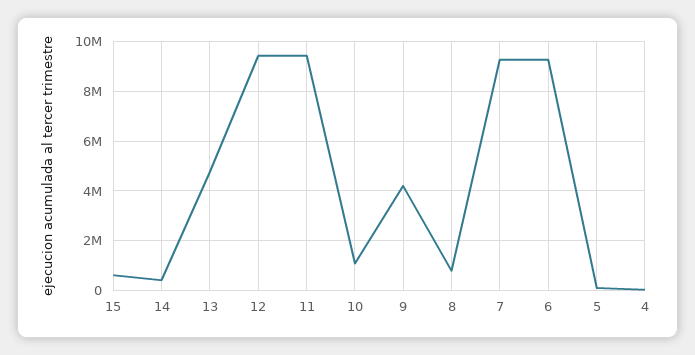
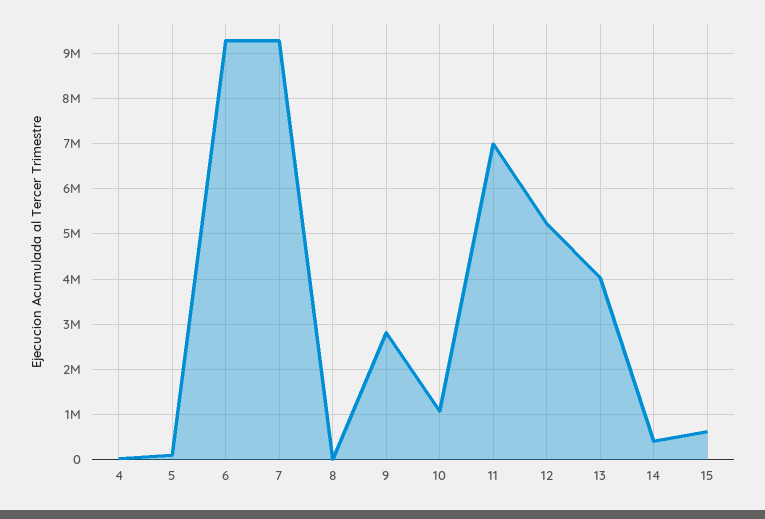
13: 4750000 -> 4000000
12: 9500000 -> 5200000
11: 9500000 -> 7000000
9: 4250000 -> 2800000
8: 750000 -> 0

